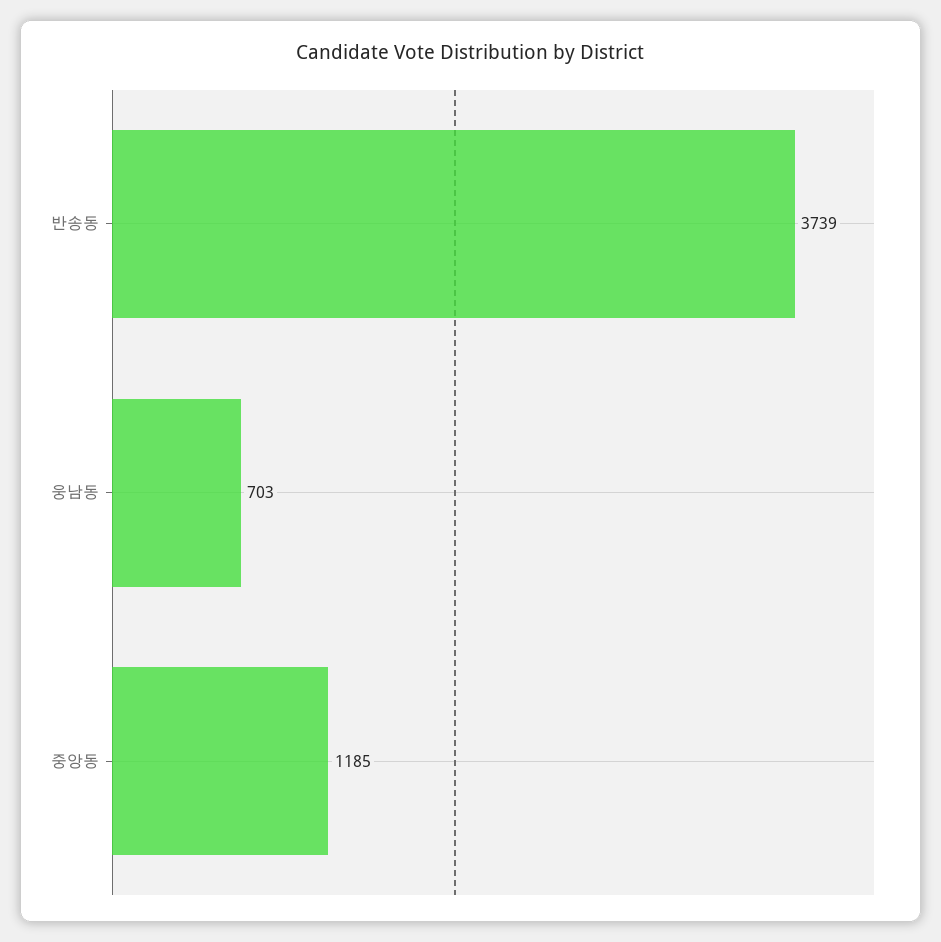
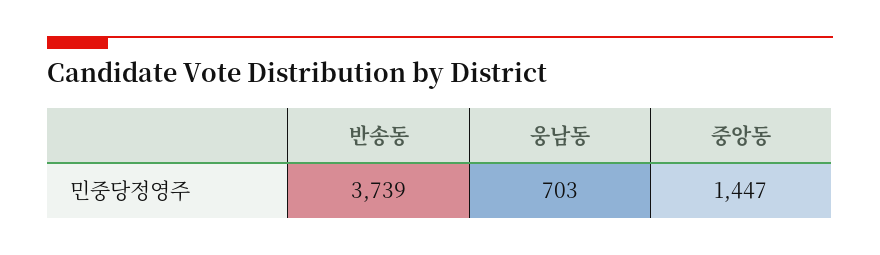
중앙동: 1185 -> 1447

